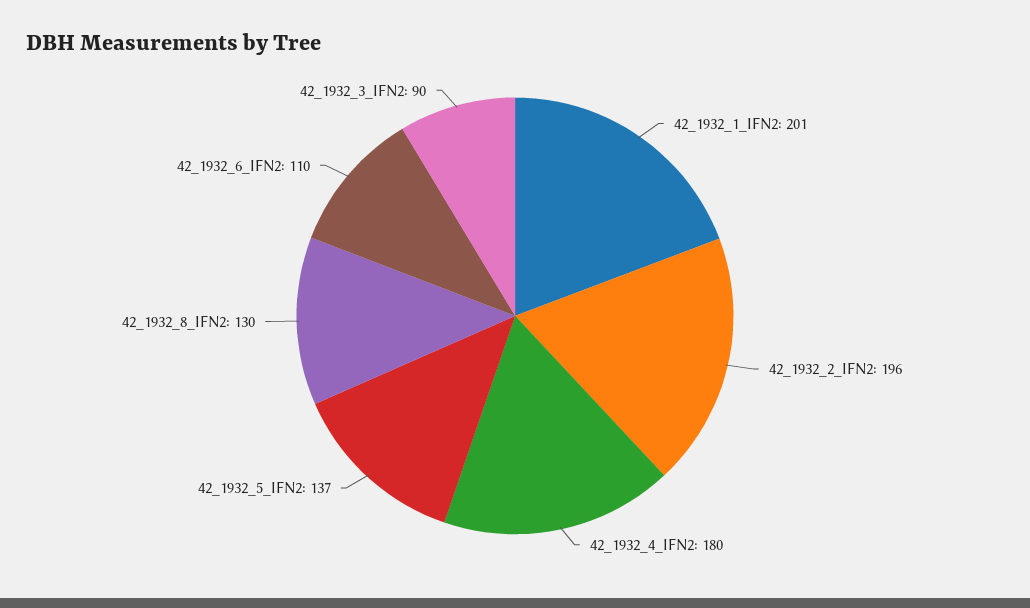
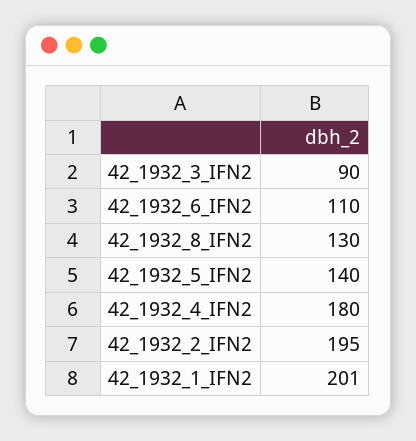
42_1932_2_IFN2: 196 -> 195
42_1932_5_IFN2: 137 -> 140

